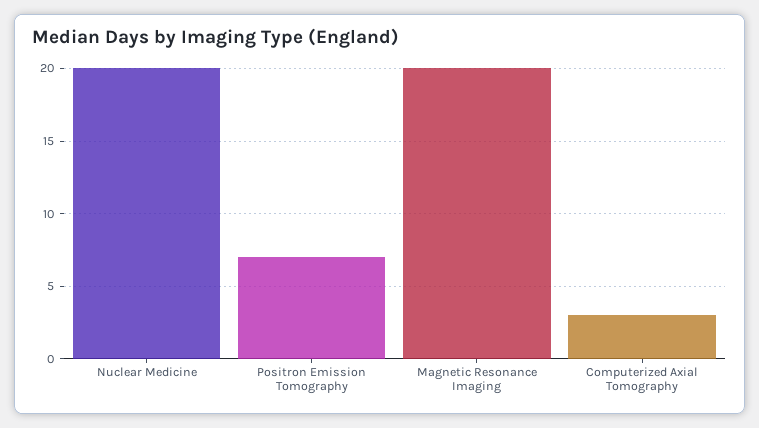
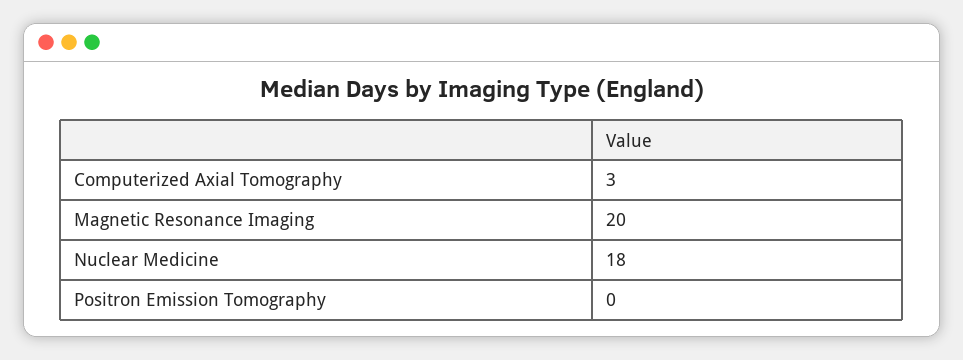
Nuclear Medicine: 20 -> 18
Positron Emission Tomography: 7 -> 0

